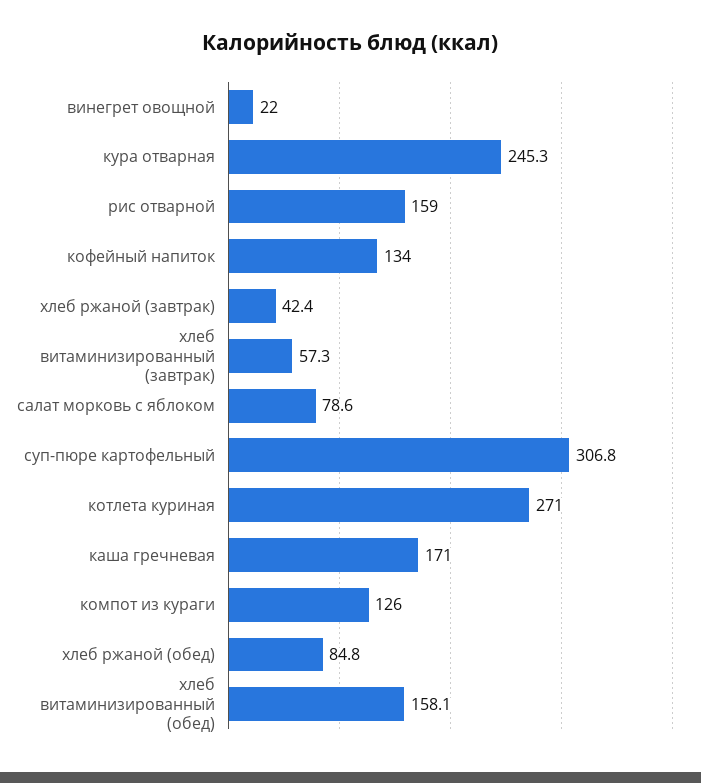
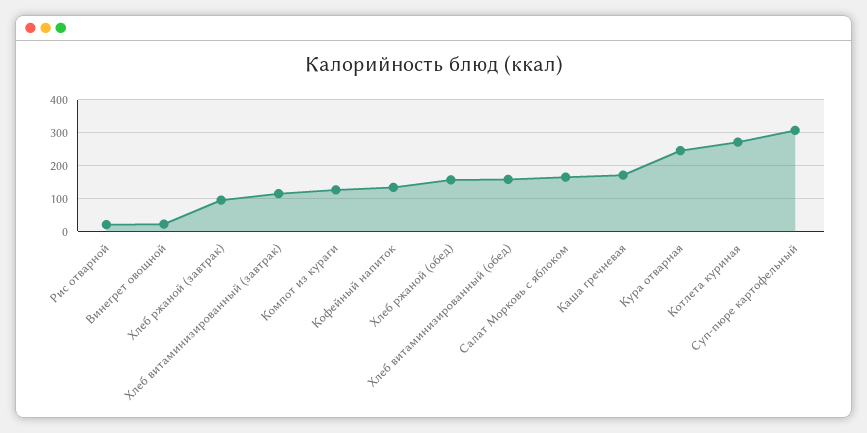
рис отварной: 159 -> 20
хлеб ржаной (завтрак): 42.4 -> 100
хлеб витаминизированный (завтрак): 57.3 -> 120
салат морковь с яблоком: 78.6 -> 160
хлеб ржаной (обед): 84.8 -> 160

